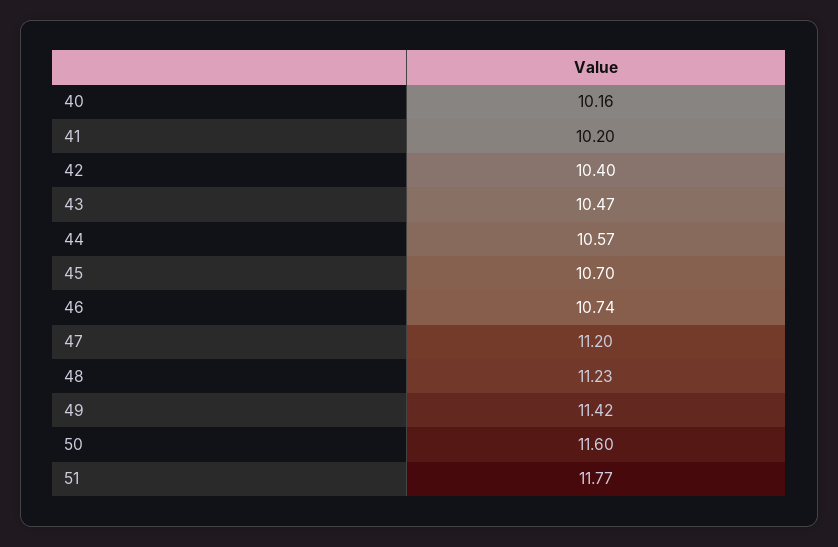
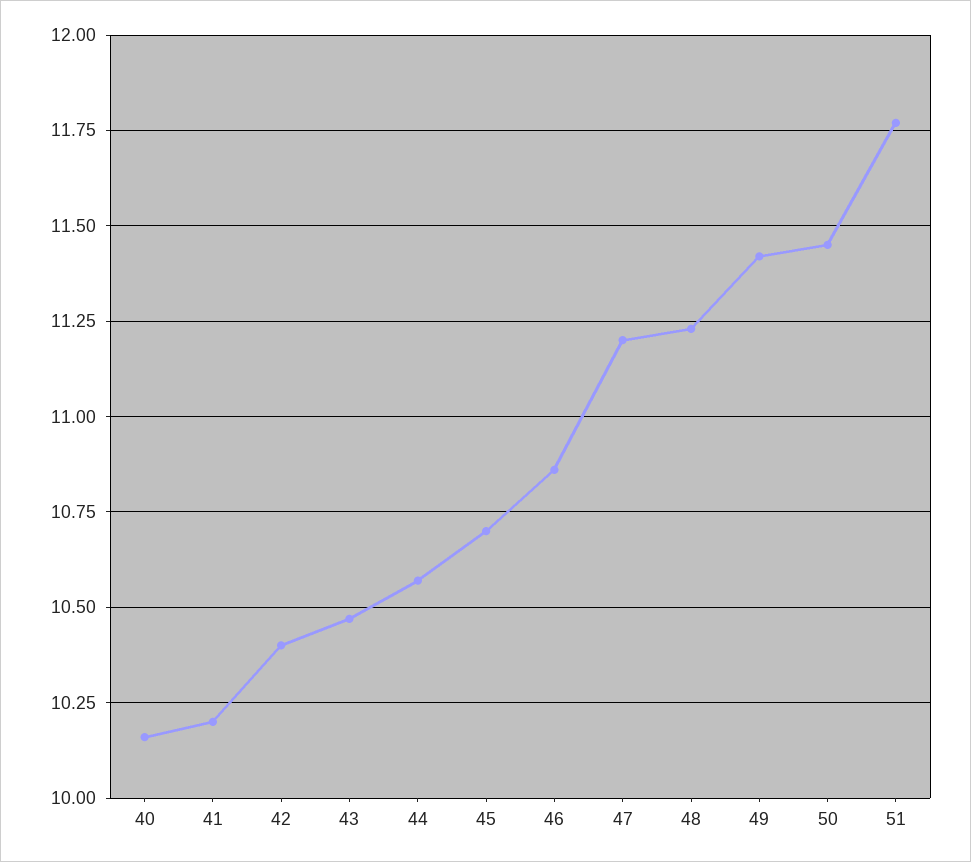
46: 10.74 -> 10.85
50: 11.6 -> 11.45

